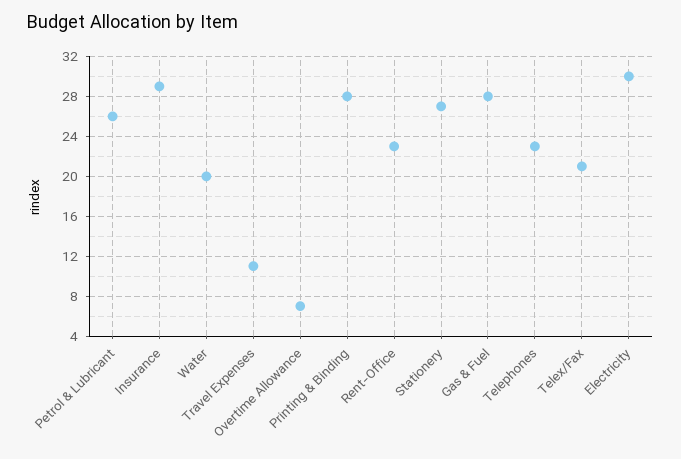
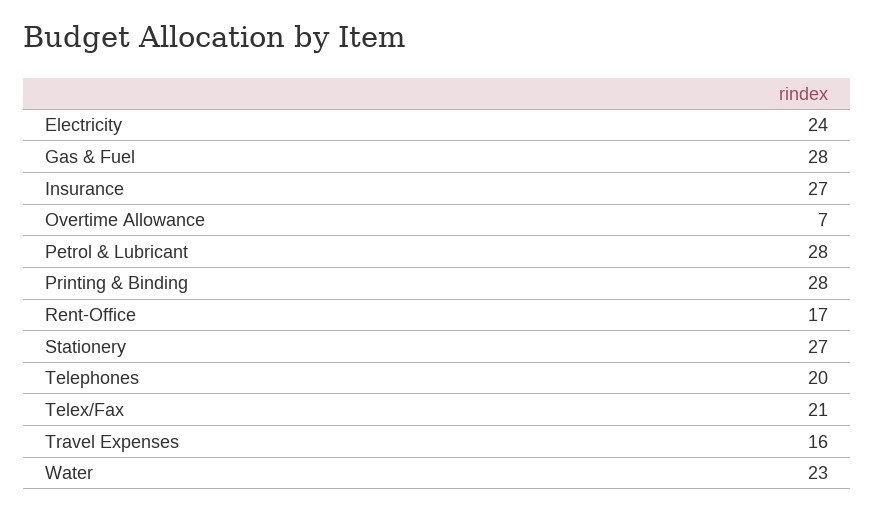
Petrol & Lubricant: 26 -> 28
Insurance: 29 -> 27
Water: 20 -> 23
Travel Expenses: 11 -> 16
Rent-Office: 23 -> 17
Telephones: 23 -> 20
Electricity: 30 -> 24

